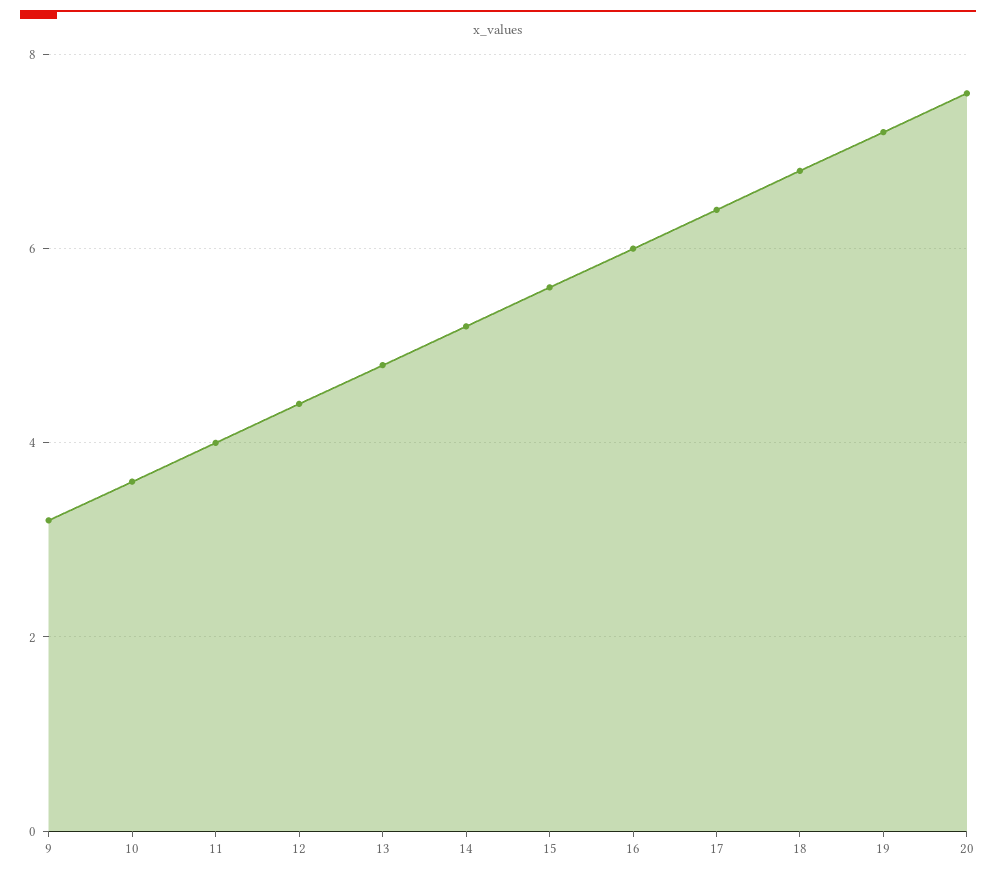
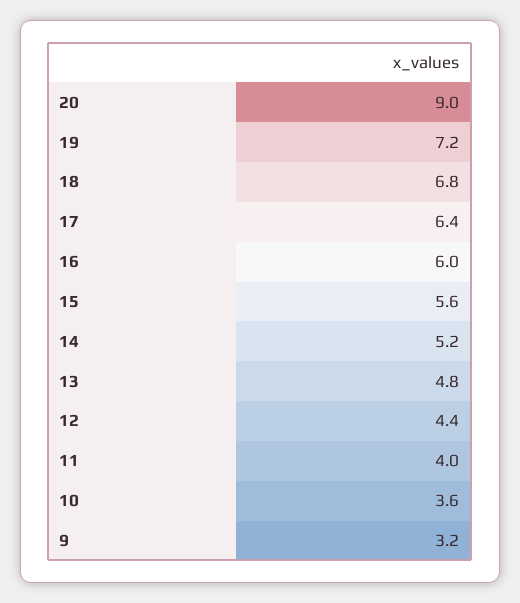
20: 7.5 -> 9

